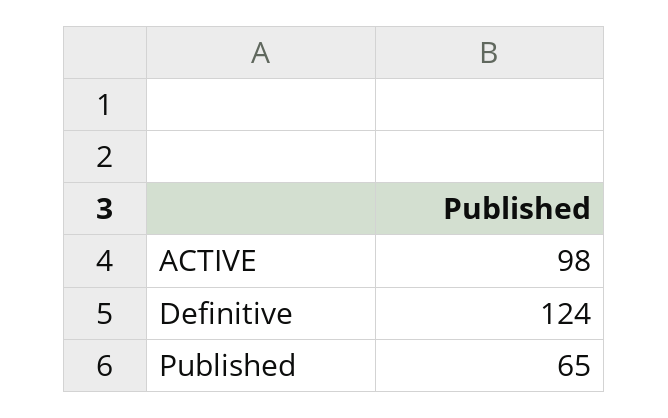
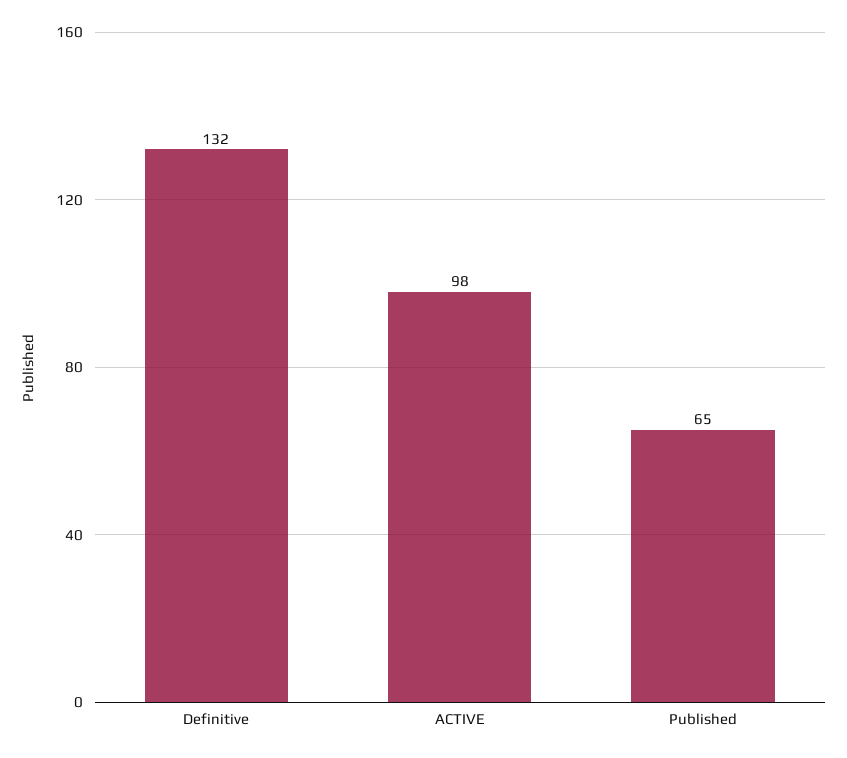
Definitive: 124 -> 132

